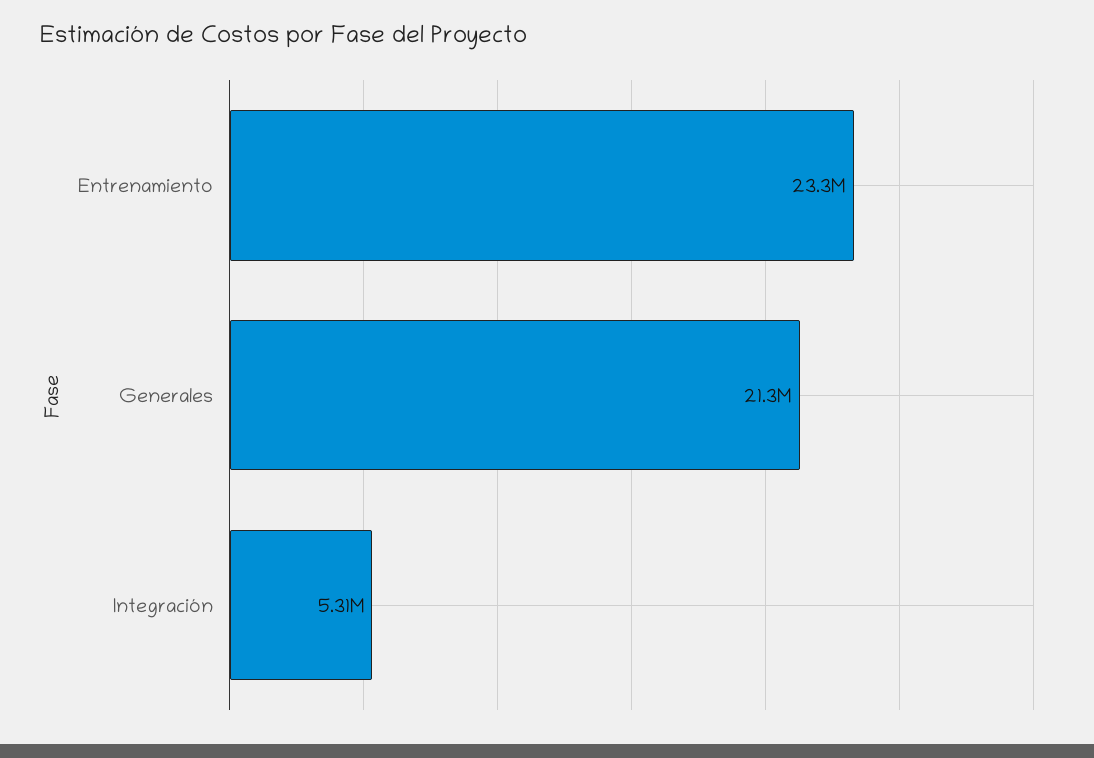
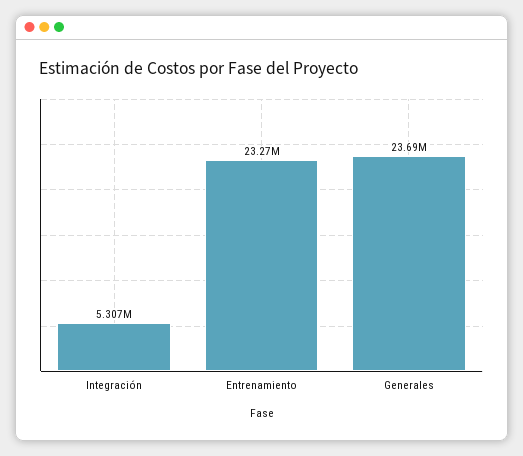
Generales: 21300000 -> 23690000

